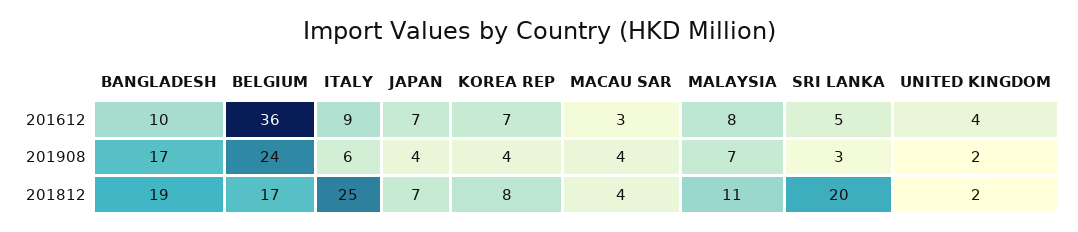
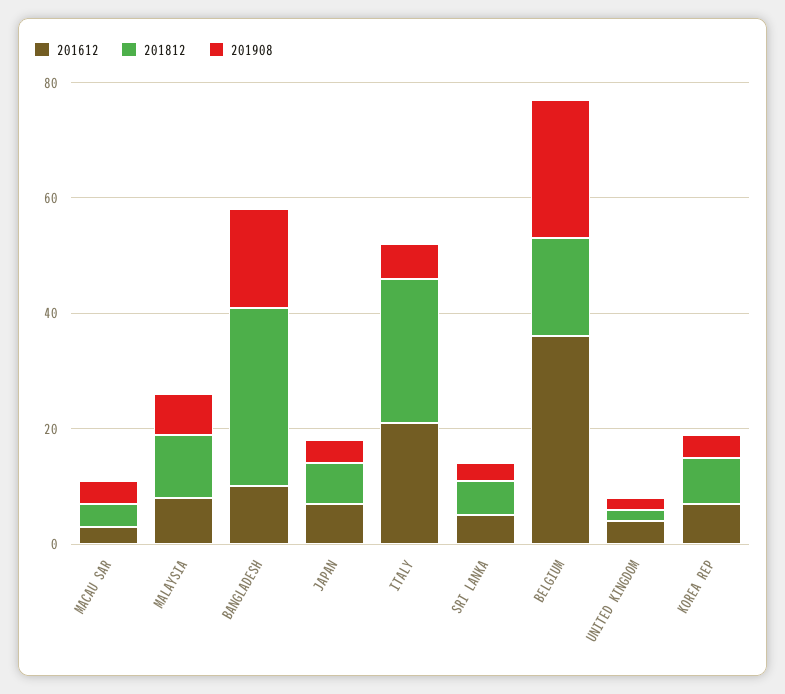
201612, ITALY: 9 -> 20
201812, BANGLADESH: 19 -> 30
201812, SRI LANKA: 20 -> 5

